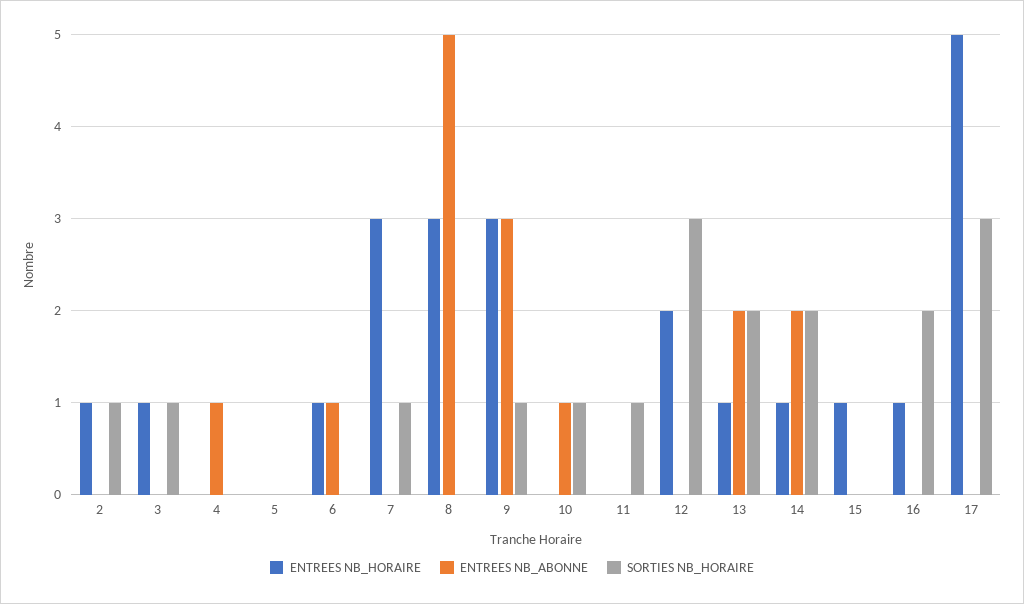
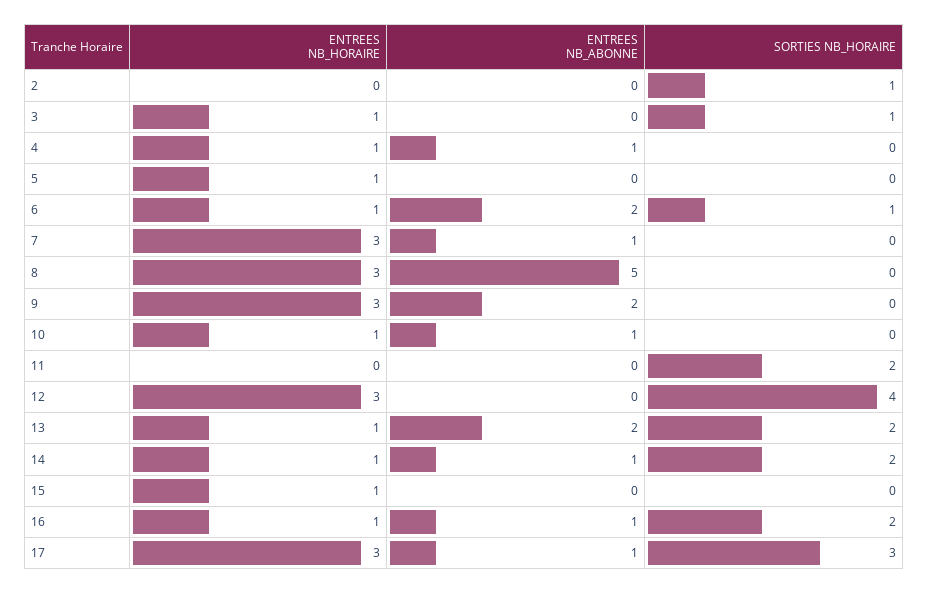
ENTREES NB_HORAIRE, 2: 1 -> 0
ENTREES NB_HORAIRE, 4: 0 -> 1
ENTREES NB_HORAIRE, 5: 0 -> 1
ENTREES NB_ABONNE, 6: 1 -> 2
SORTIES NB_HORAIRE, 6: 0 -> 1
ENTREES NB_ABONNE, 7: 0 -> 1
SORTIES NB_HORAIRE, 7: 1 -> 0
ENTREES NB_ABONNE, 9: 3 -> 2
SORTIES NB_HORAIRE, 9: 1 -> 0
ENTREES NB_HORAIRE, 10: 0 -> 1
SORTIES NB_HORAIRE, 10: 1 -> 0
SORTIES NB_HORAIRE, 11: 1 -> 2
ENTREES NB_HORAIRE, 12: 2 -> 3
SORTIES NB_HORAIRE, 12: 3 -> 4
ENTREES NB_ABONNE, 14: 2 -> 1
ENTREES NB_ABONNE, 16: 0 -> 1
ENTREES NB_HORAIRE, 17: 5 -> 3
ENTREES NB_ABONNE, 17: 0 -> 1

